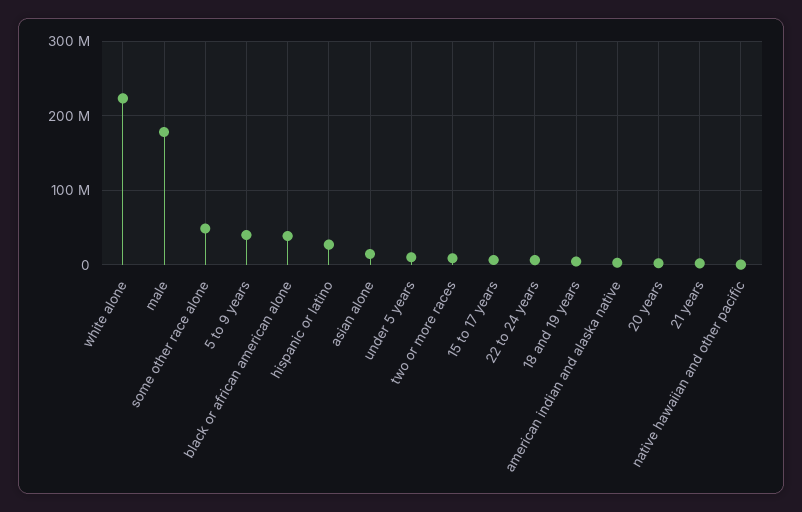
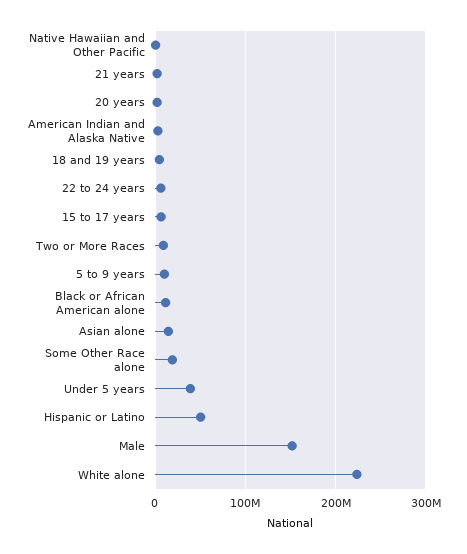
male: 180000000 -> 150000000
some other race alone: 50000000 -> 20000000
5 to 9 years: 40000000 -> 10000000
black or african american alone: 40000000 -> 10000000
hispanic or latino: 30000000 -> 50000000
under 5 years: 10000000 -> 40000000

